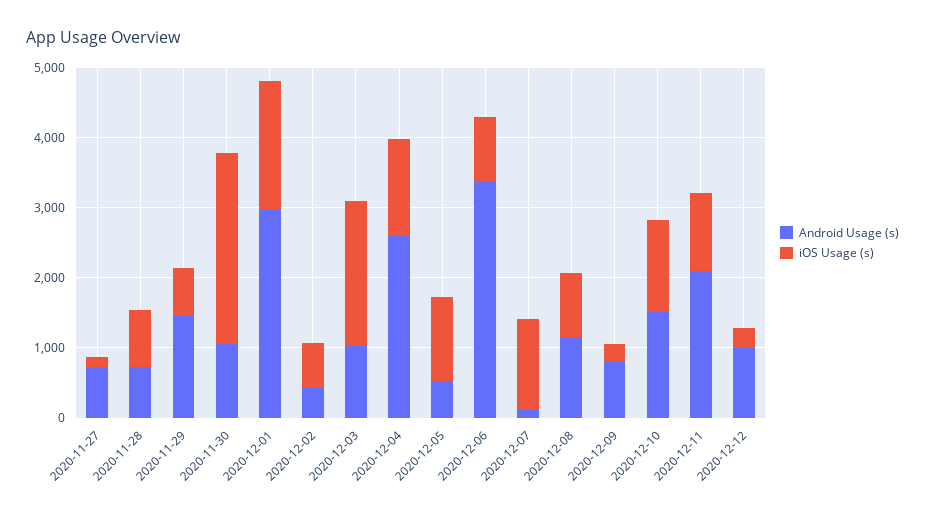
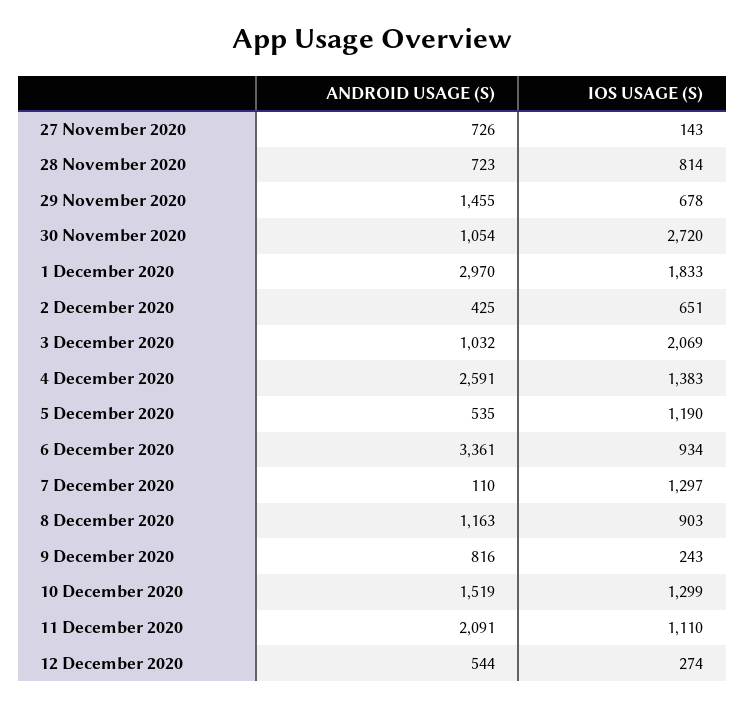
Android Usage (s), 2020-12-12: 1000 -> 544

